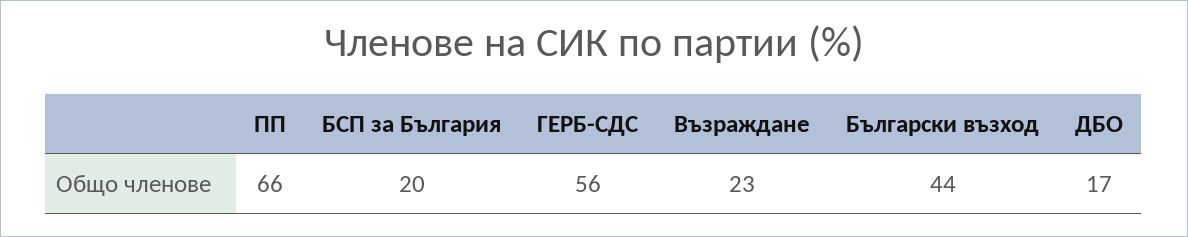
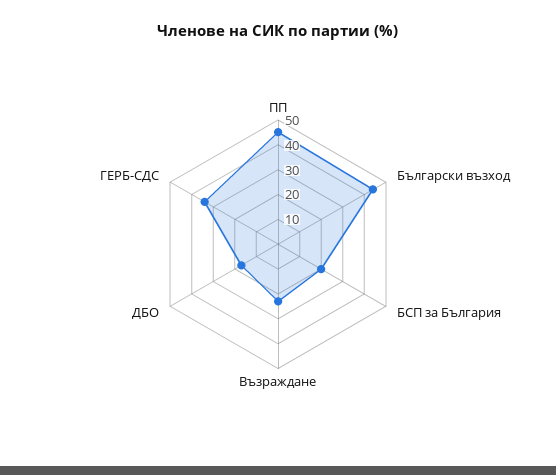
ПП: 66 -> 45
ГЕРБ-СДС: 56 -> 35

